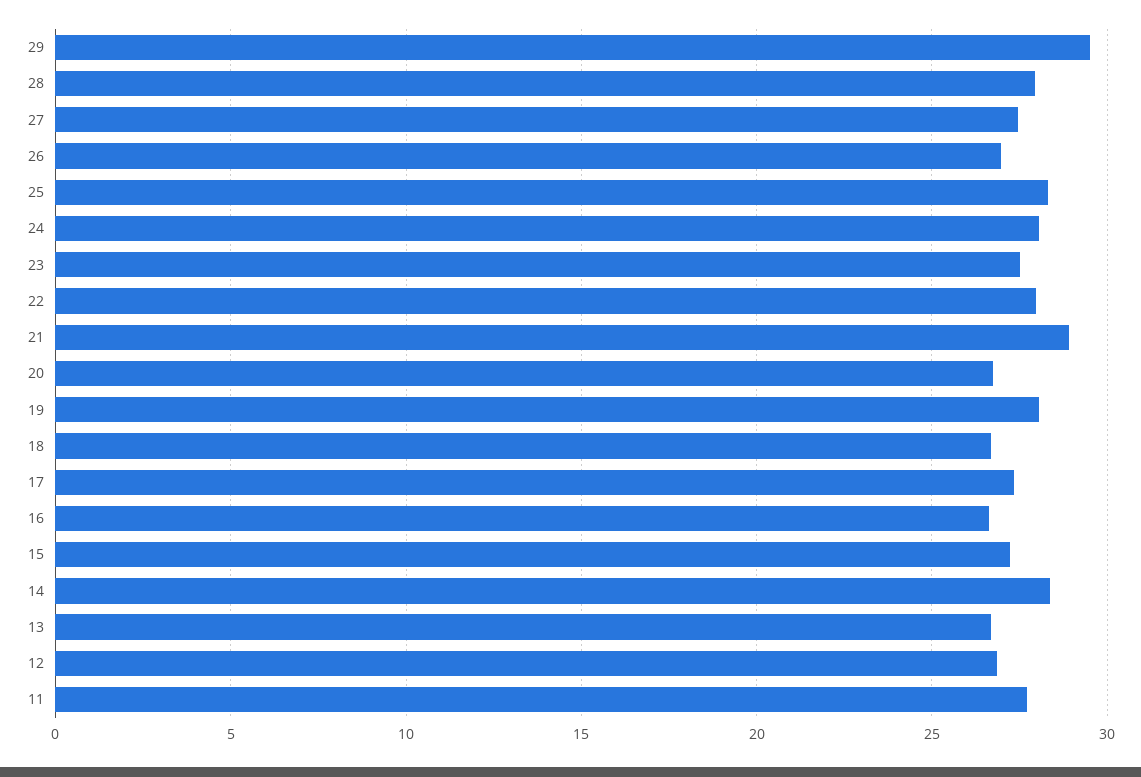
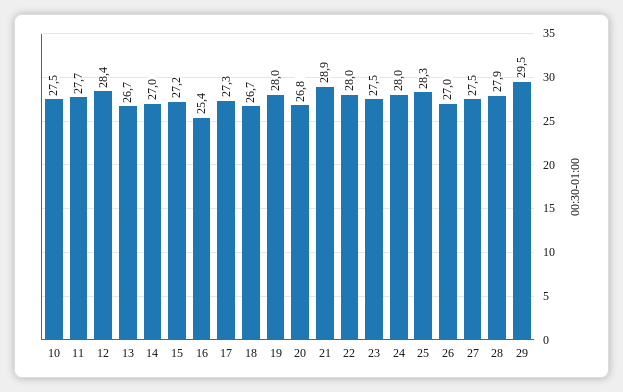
16: 26.5 -> 25.4
14: 28.5 -> 27
12: 27 -> 28.4
10: none -> 27.5

